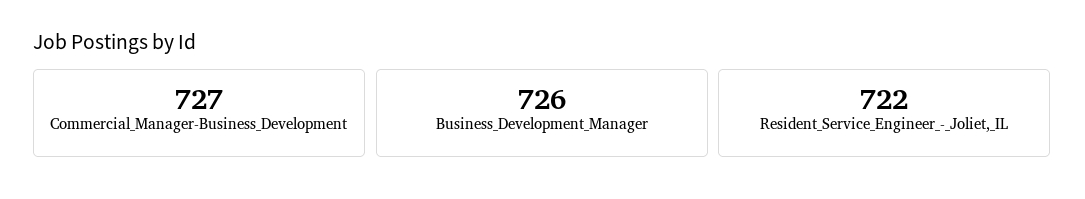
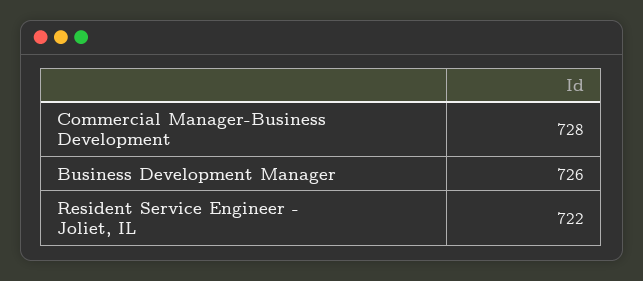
Commercial_Manager-Business_Development: 727 -> 728

